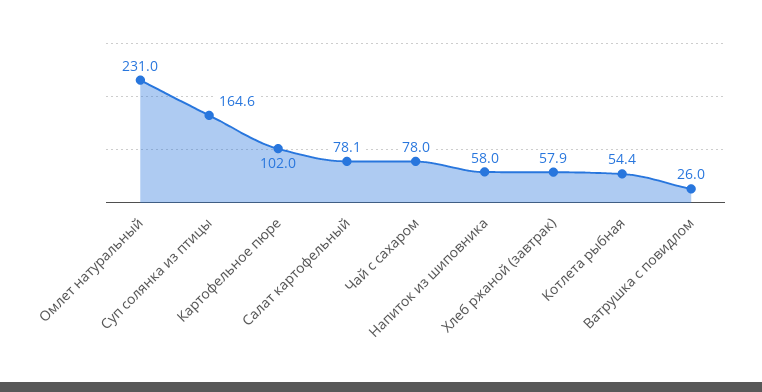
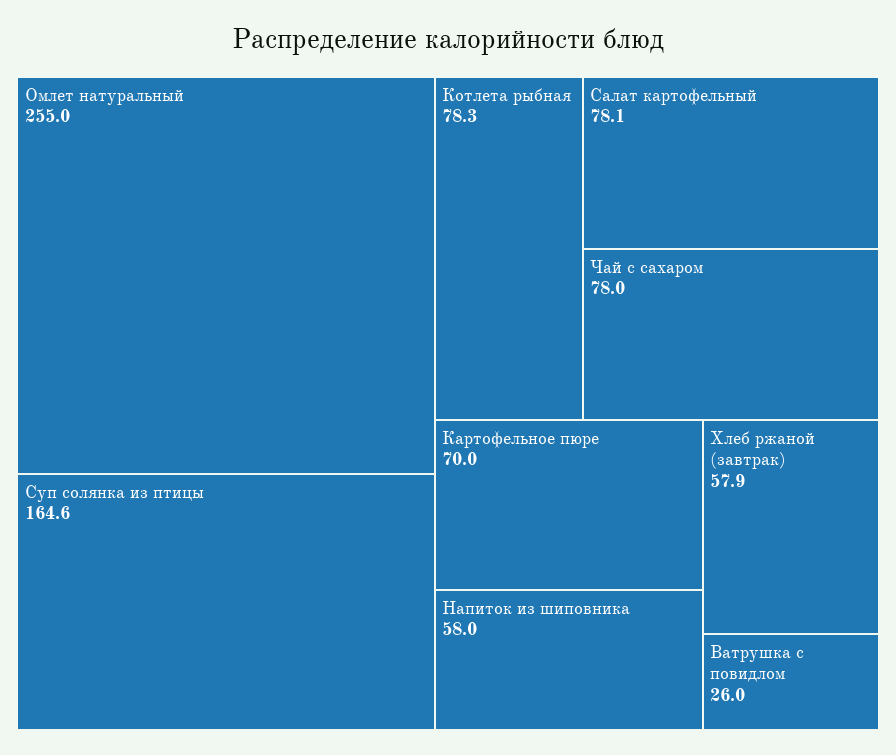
Омлет натуральный: 231 -> 255
Картофельное пюре: 102 -> 70
Котлета рыбная: 54.4 -> 78.3

